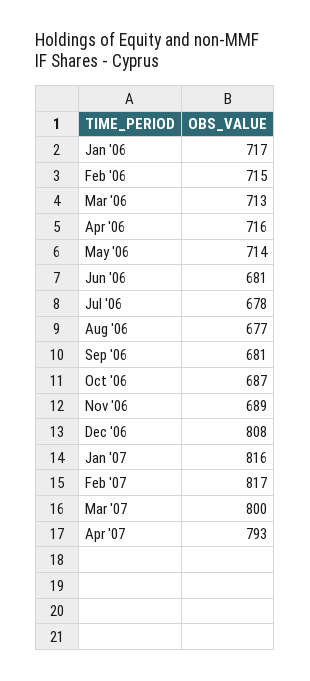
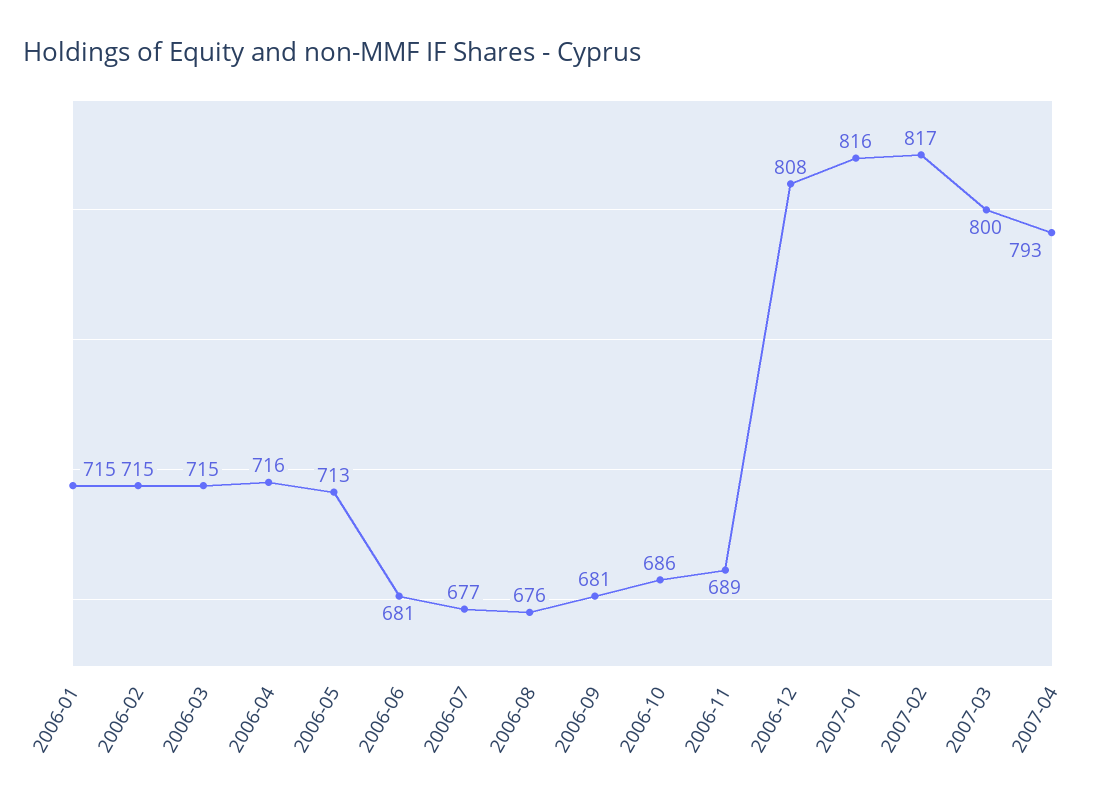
Jan '06: 717 -> 715
Mar '06: 713 -> 715
May '06: 714 -> 713
Jul '06: 678 -> 677
Aug '06: 677 -> 676
Oct '06: 687 -> 686

